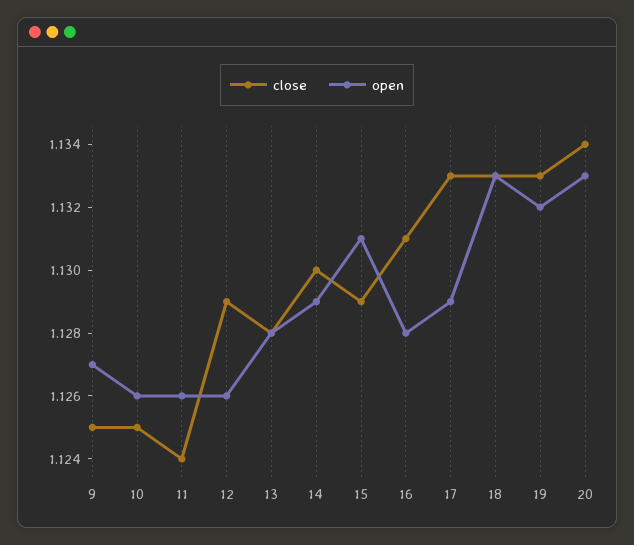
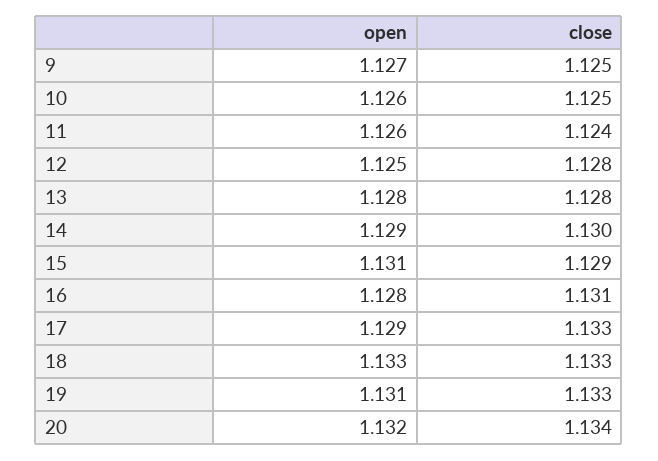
close, 12: 1.129 -> 1.128
open, 12: 1.126 -> 1.125
open, 19: 1.132 -> 1.131
open, 20: 1.133 -> 1.132

